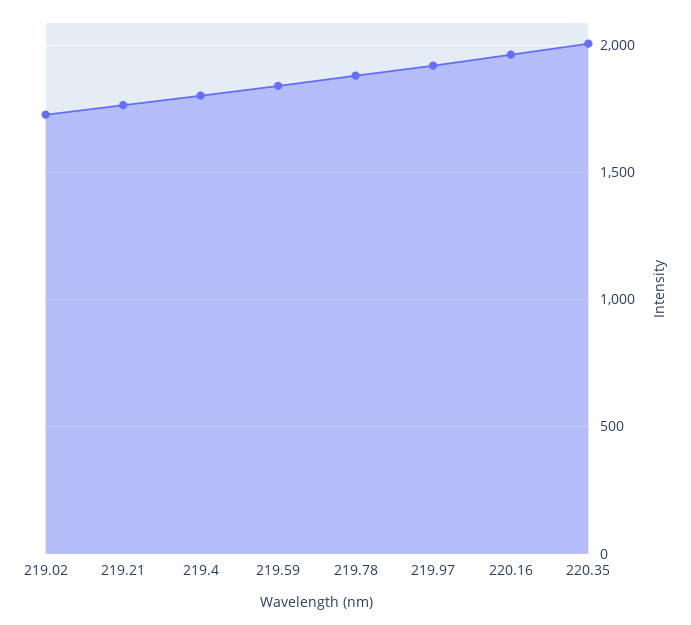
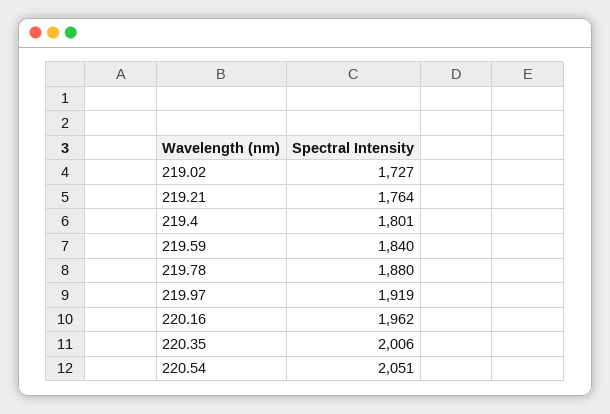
220.54: none -> 2051

